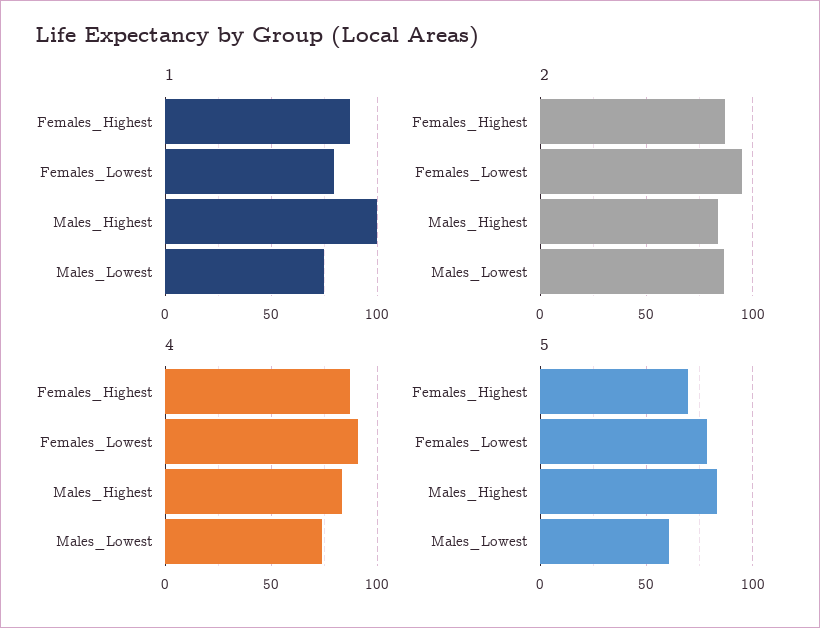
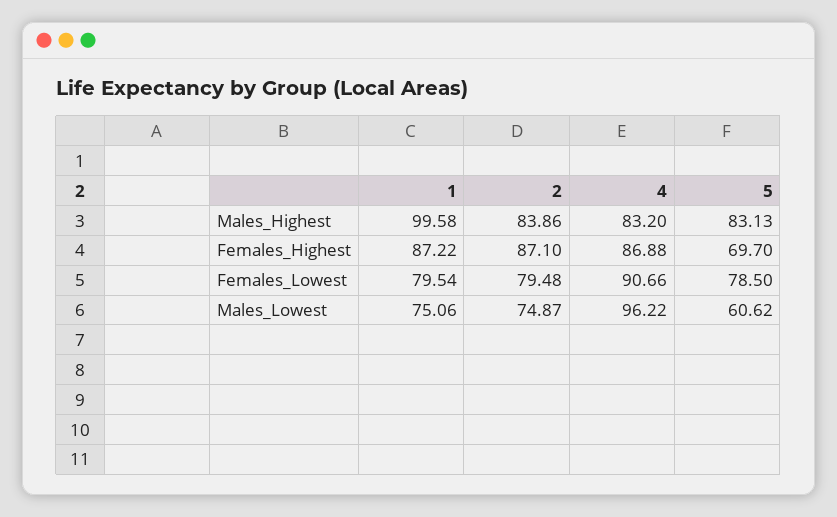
2, Females_Lowest: 95 -> 79.48
2, Males_Lowest: 85 -> 74.87
4, Males_Lowest: 75 -> 96.22

